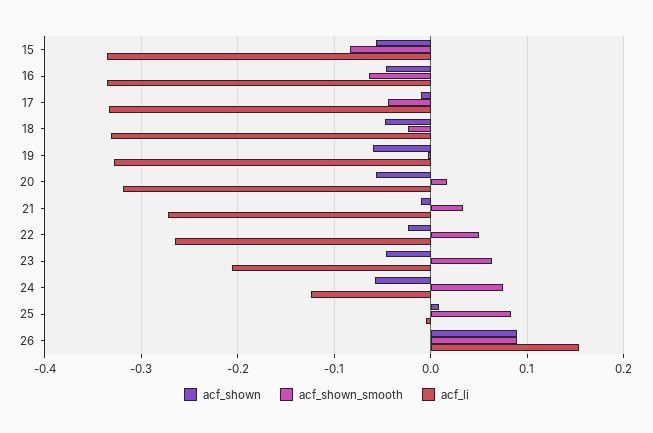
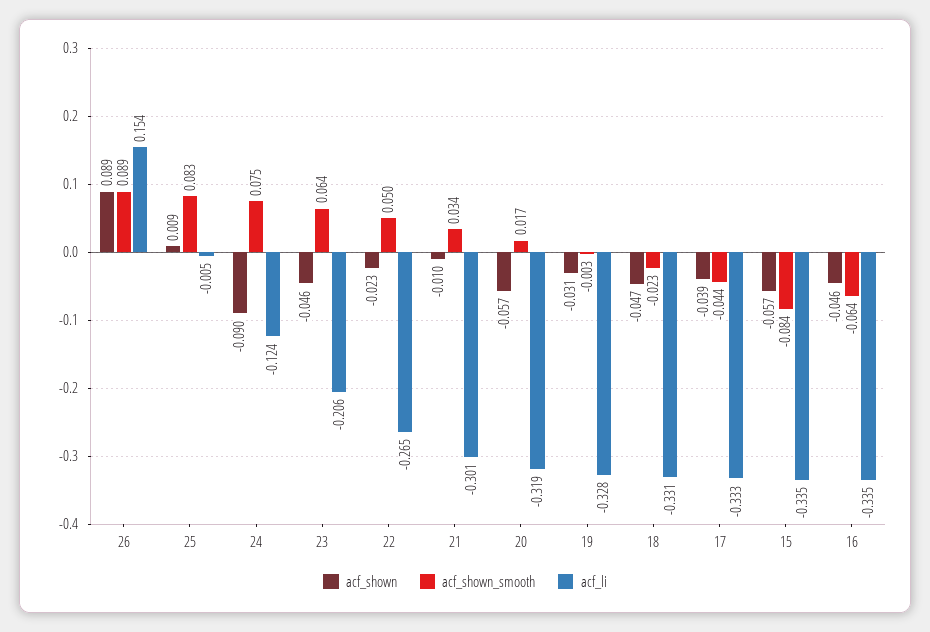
acf_shown, 17: -0.01 -> -0.039
acf_shown, 19: -0.06 -> -0.031
acf_li, 21: -0.27 -> -0.301
acf_shown, 24: -0.06 -> -0.09

